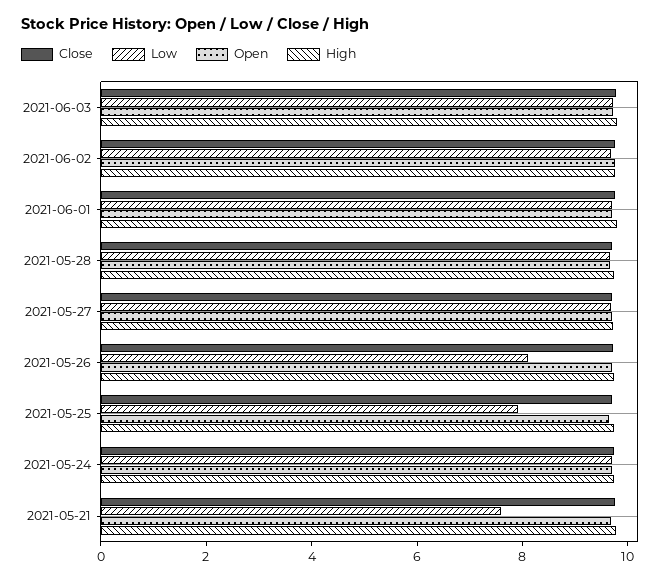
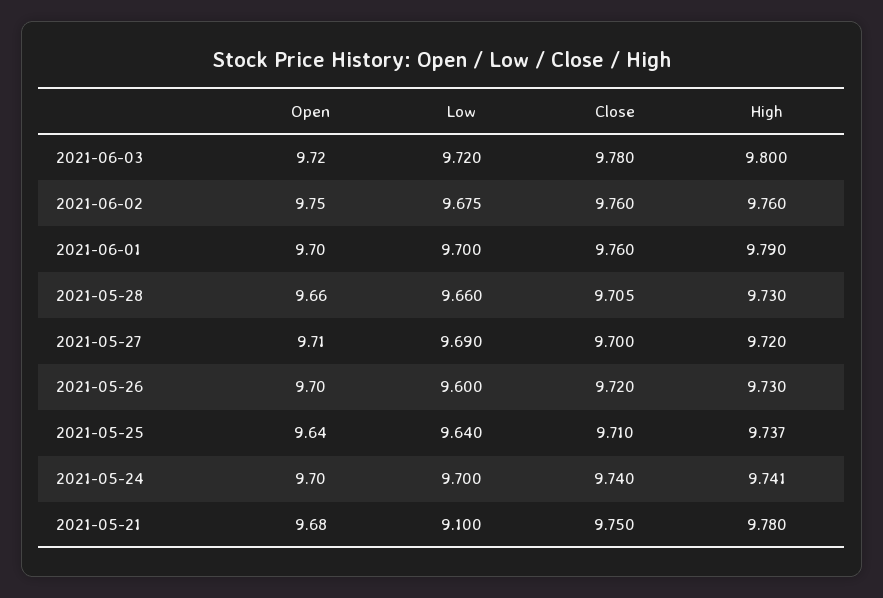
Low, 2021-05-26: 8 -> 9.6
Low, 2021-05-25: 8 -> 9.64
Low, 2021-05-21: 7.5 -> 9.1

